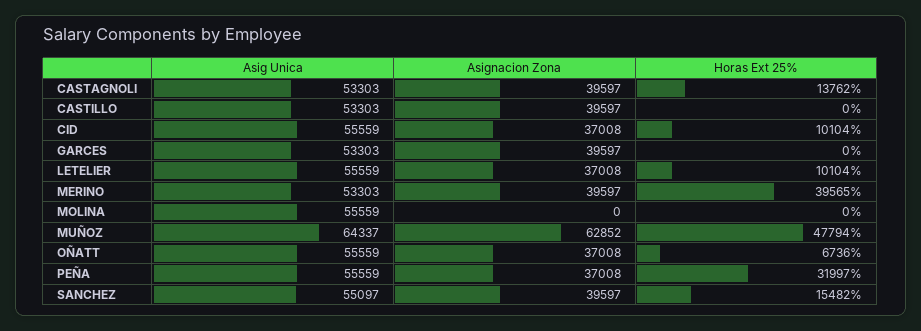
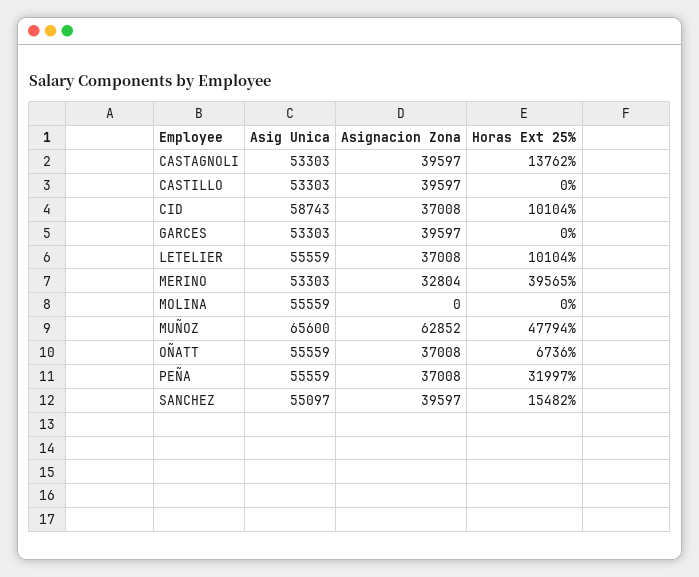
Asig Unica, CID: 55559 -> 58743
Asignacion Zona, MERINO: 39597 -> 32804
Asig Unica, MUÑOZ: 64337 -> 65600

